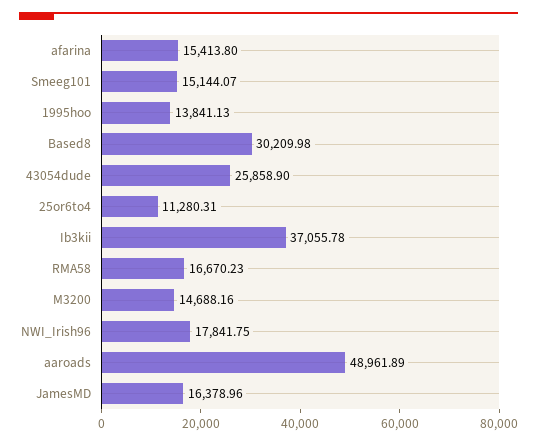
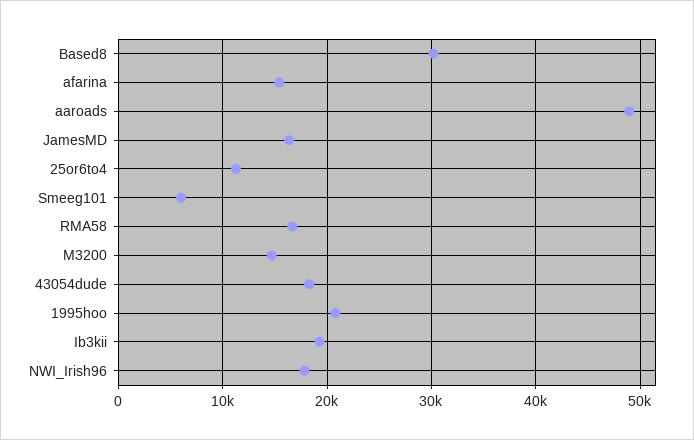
Smeeg101: 15144.07 -> 6000
1995hoo: 13841.13 -> 21000
43054dude: 25858.9 -> 18000
Ib3kii: 37055.78 -> 19000

